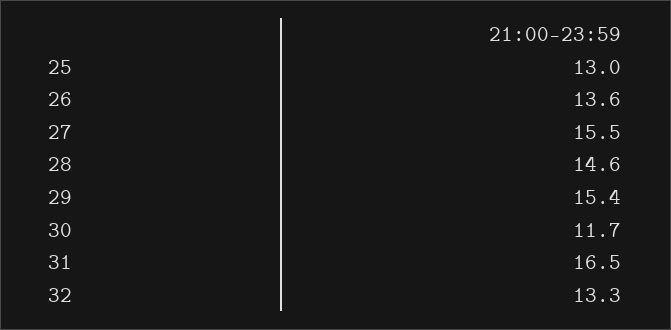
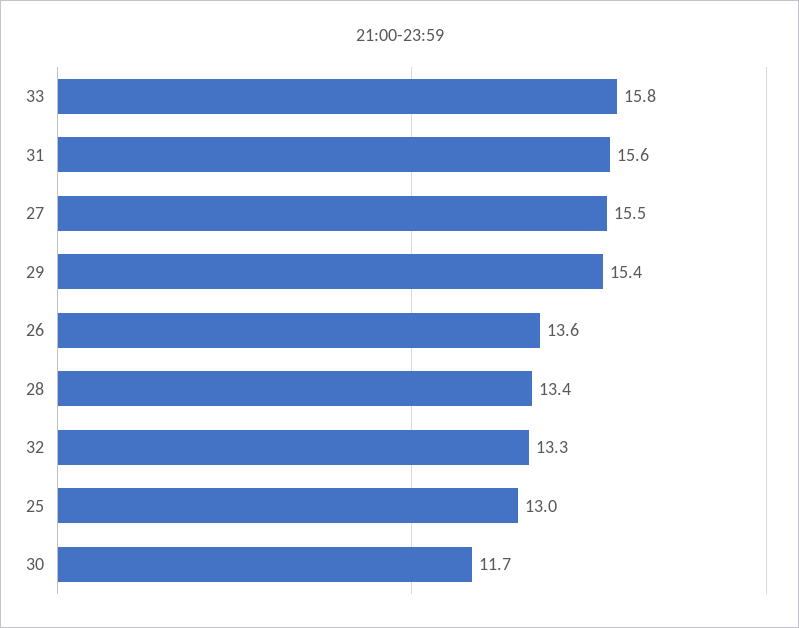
28: 14.6 -> 13.4
31: 16.5 -> 15.6
33: none -> 15.8

